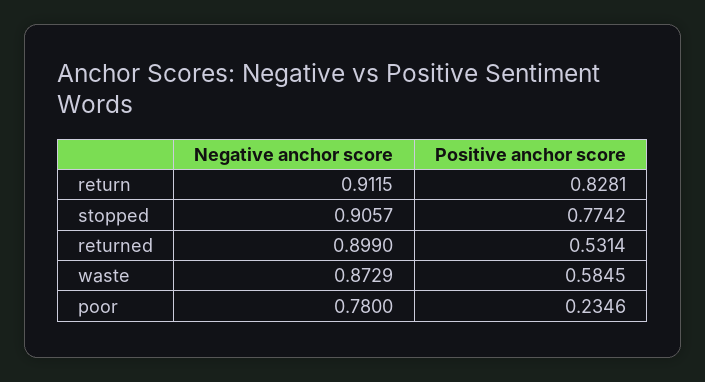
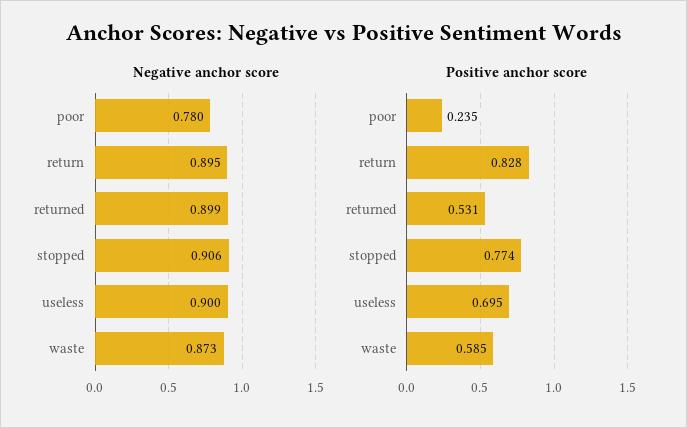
Negative anchor score, return: 0.9115 -> 0.895
Negative anchor score, useless: none -> 0.9
Positive anchor score, useless: none -> 0.695

